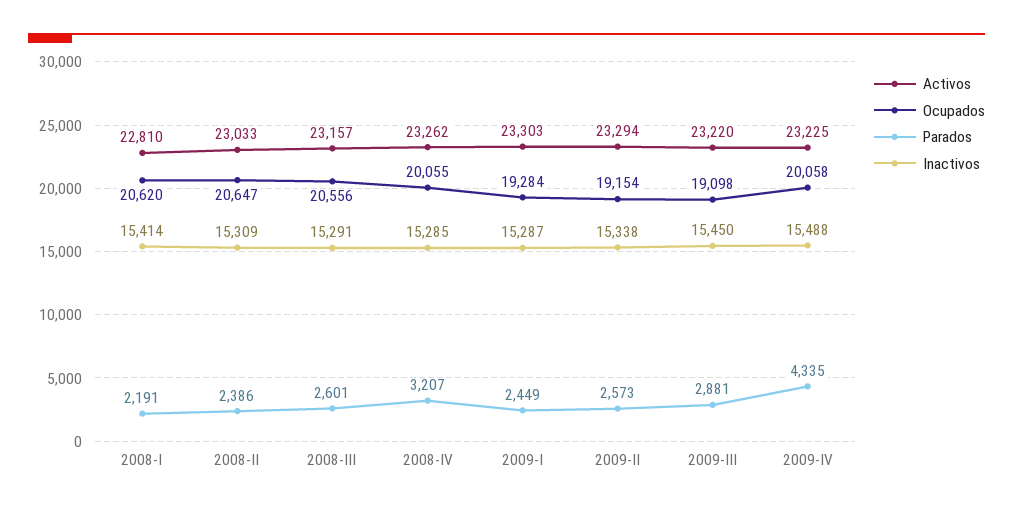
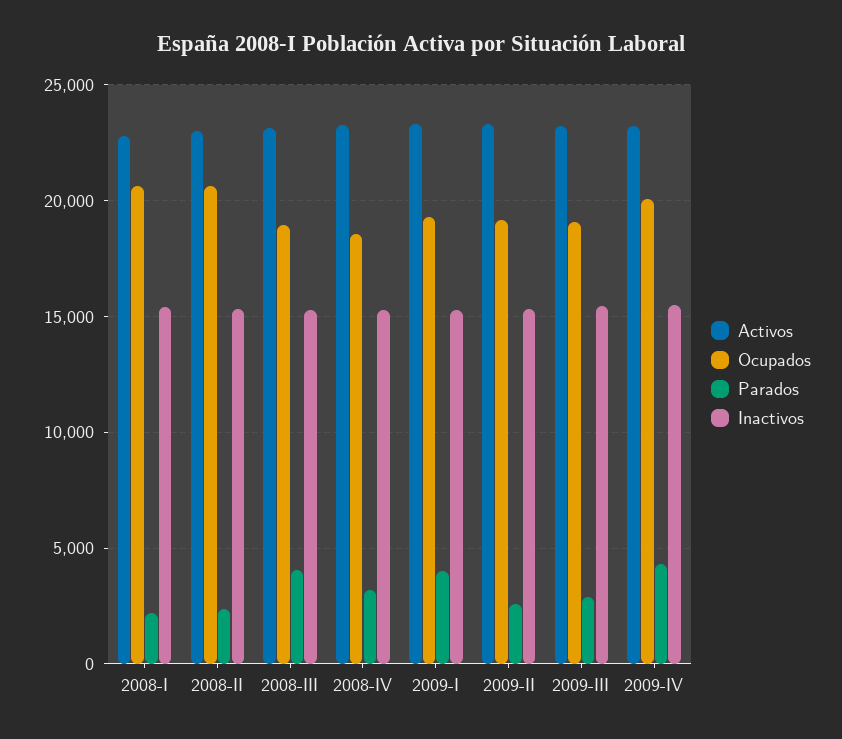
Ocupados, 2008-III: 20556 -> 19000
Parados, 2008-III: 2601 -> 4000
Ocupados, 2008-IV: 20055 -> 18500
Parados, 2009-I: 2449 -> 4000

